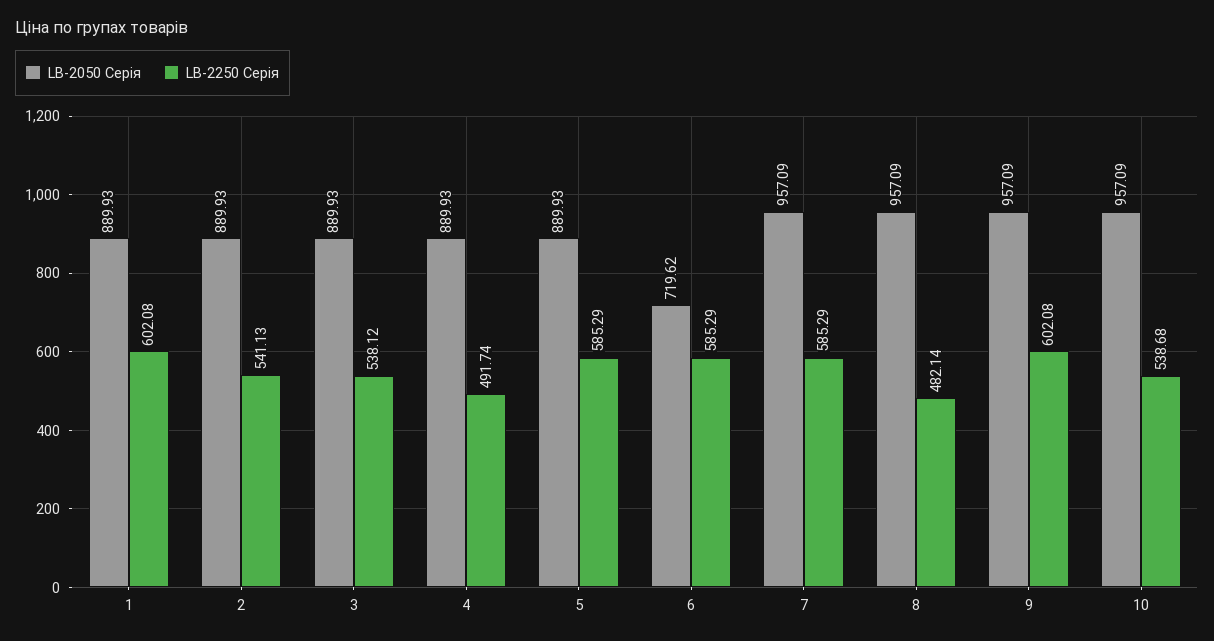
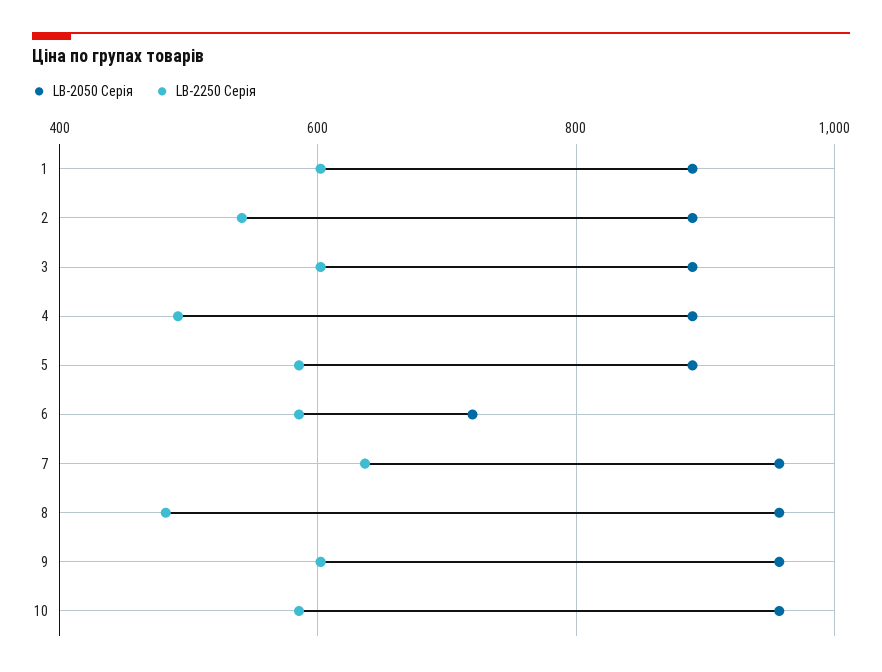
LB-2250 Серія, 3: 538.12 -> 600
LB-2250 Серія, 7: 585.29 -> 640
LB-2250 Серія, 10: 538.68 -> 580

